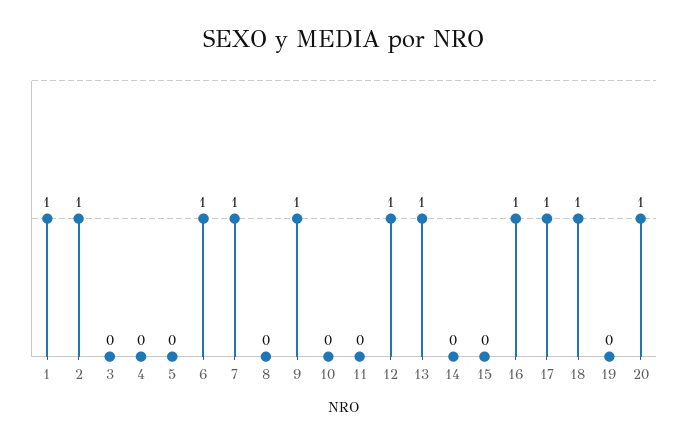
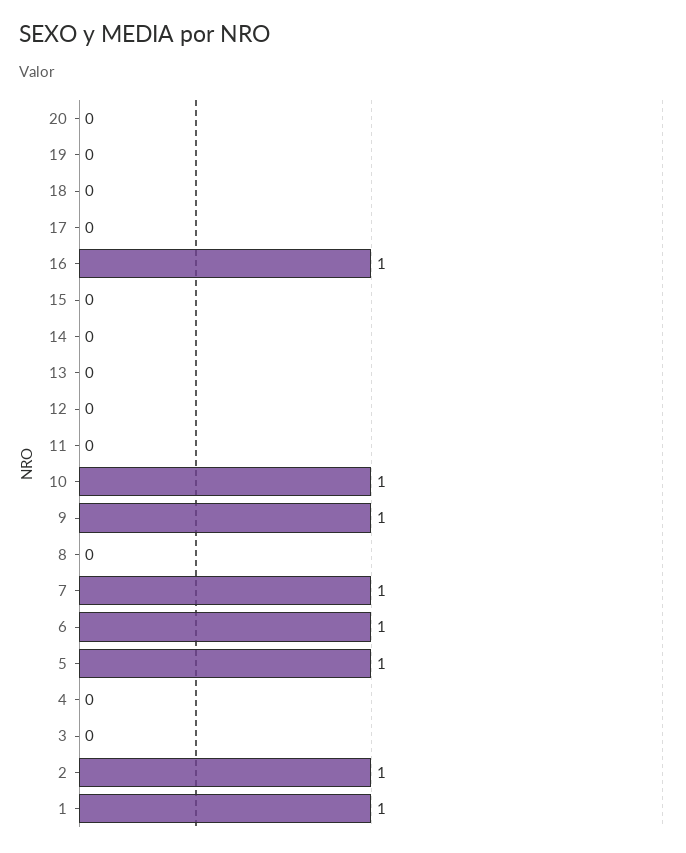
5: 0 -> 1
10: 0 -> 1
12: 1 -> 0
13: 1 -> 0
17: 1 -> 0
18: 1 -> 0
20: 1 -> 0

